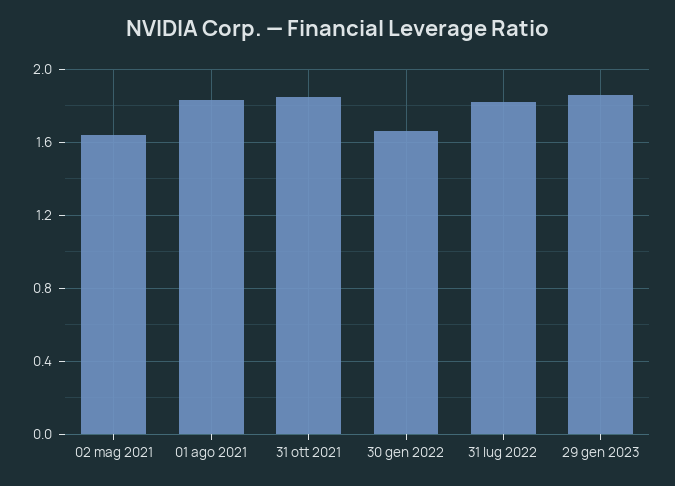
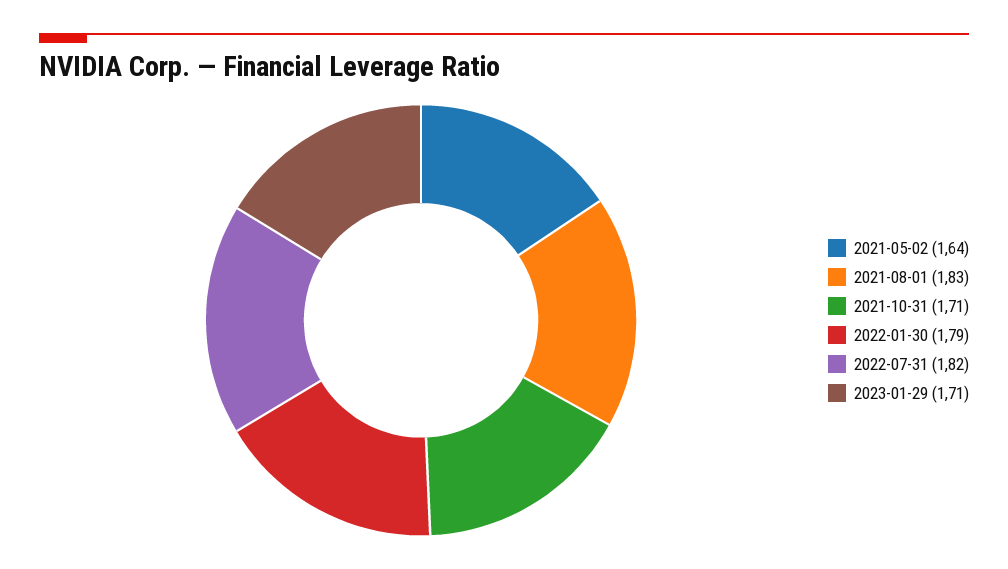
31 ott 2021: 1.85 -> 1.71
30 gen 2022: 1.65 -> 1.79
29 gen 2023: 1.85 -> 1.71

